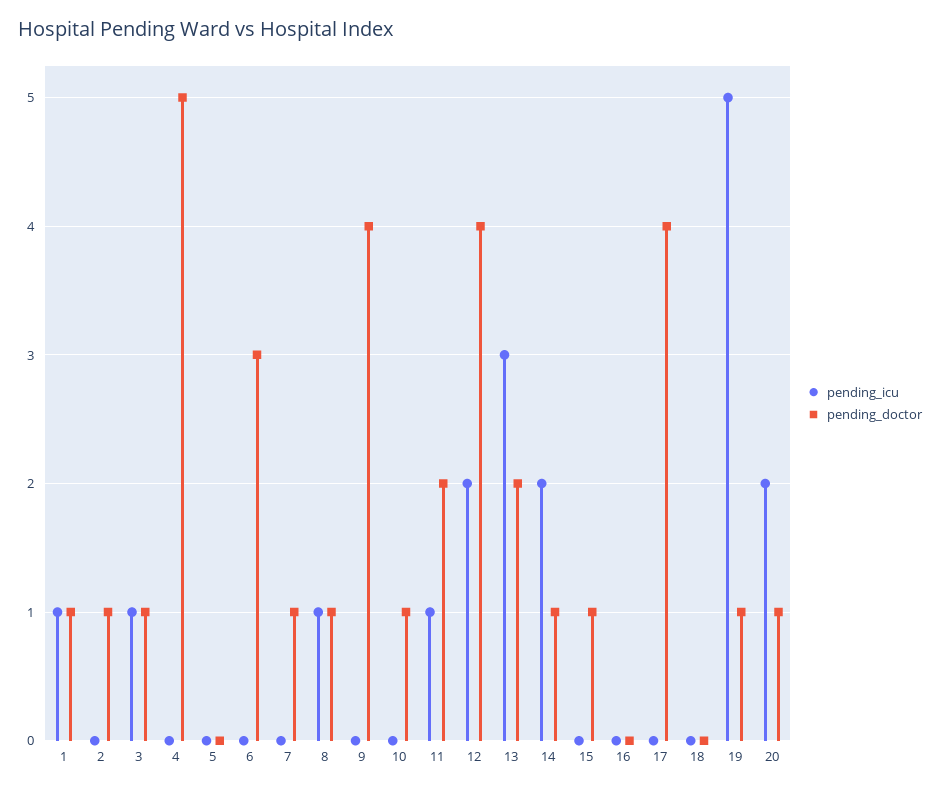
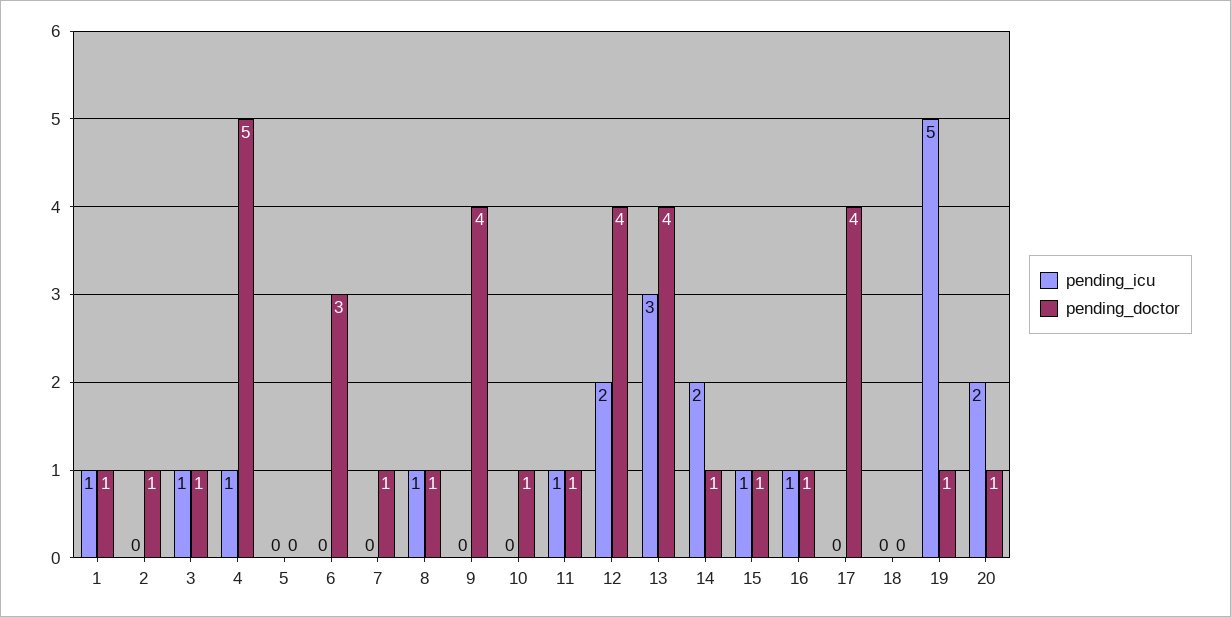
pending_icu, 4: 0 -> 1
pending_doctor, 11: 2 -> 1
pending_doctor, 13: 2 -> 4
pending_icu, 15: 0 -> 1
pending_icu, 16: 0 -> 1
pending_doctor, 16: 0 -> 1

